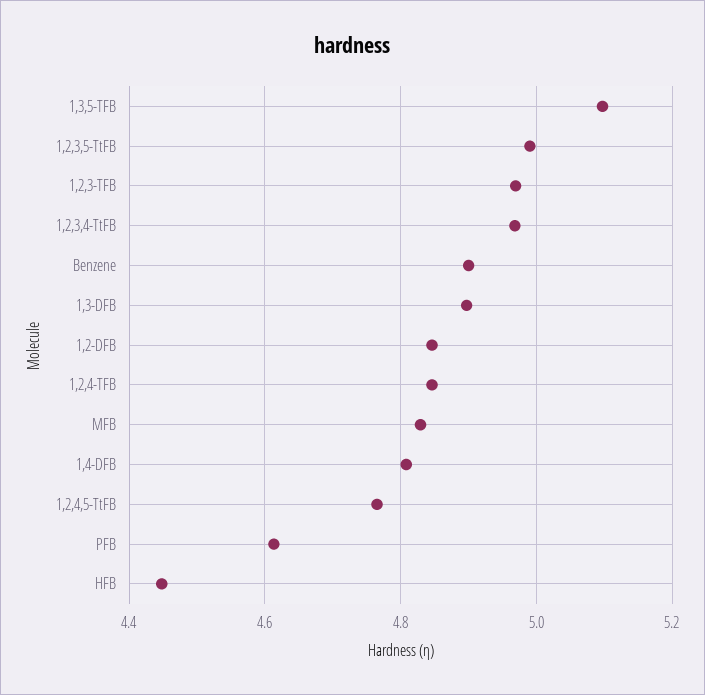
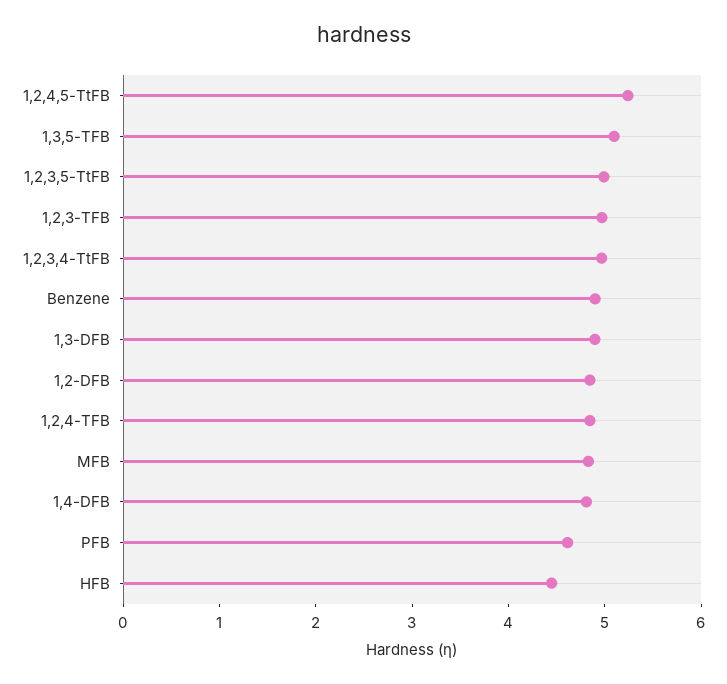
1,2,4,5-TtFB: 4.76 -> 5.2

